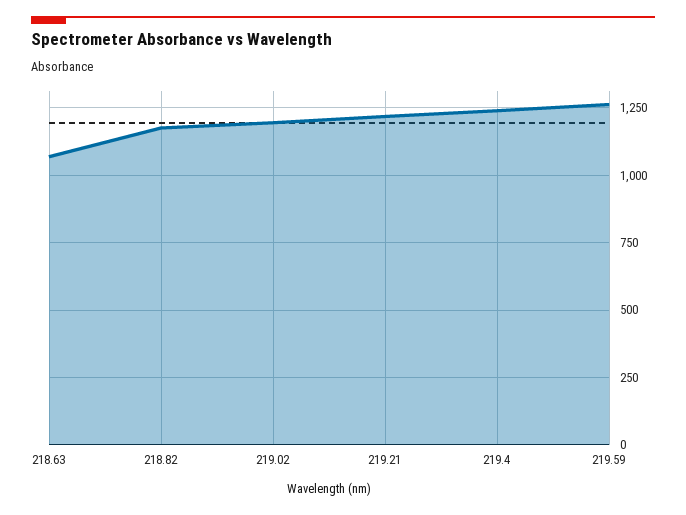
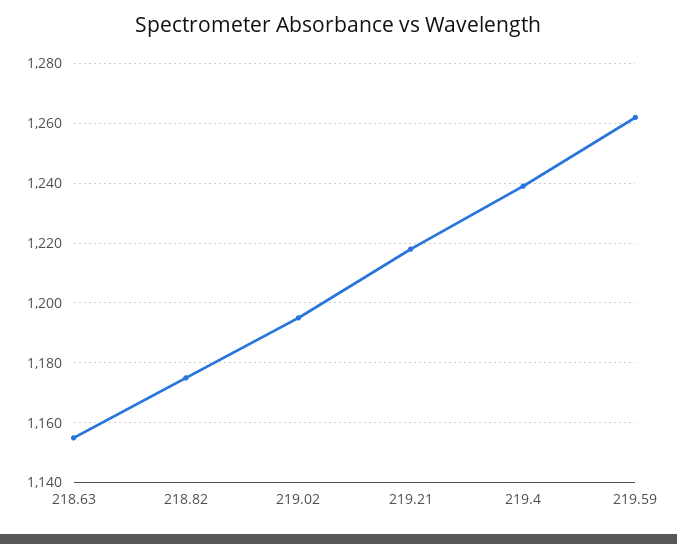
218.63: 1075 -> 1155

